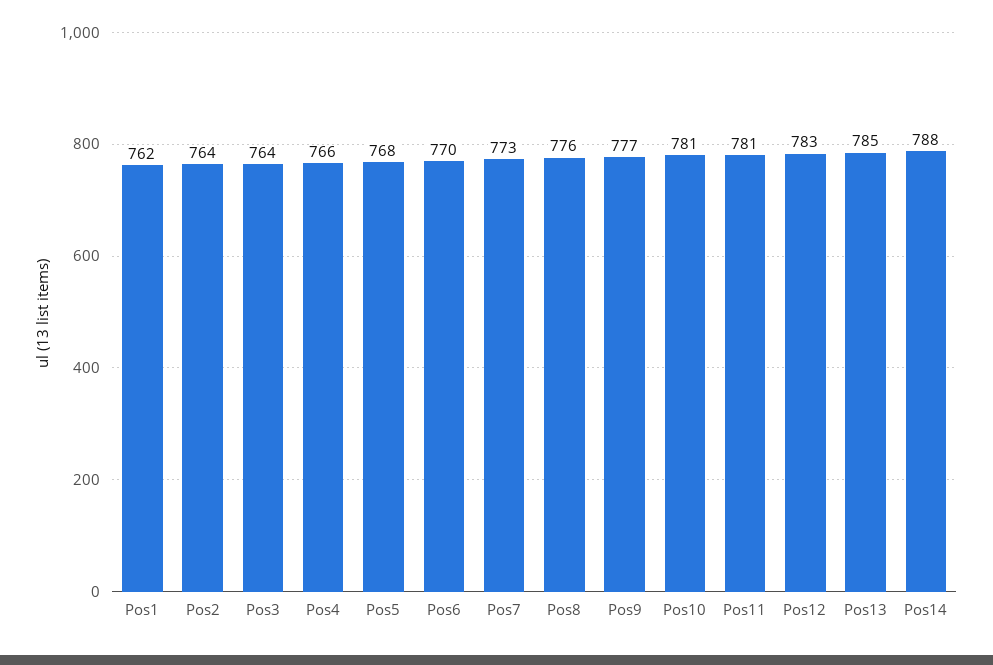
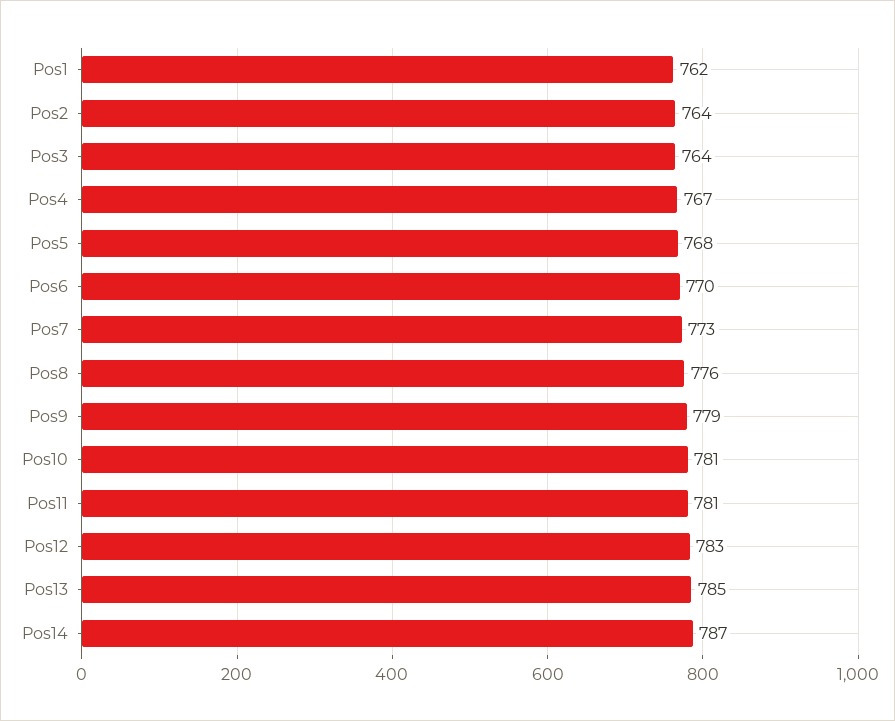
Pos4: 766 -> 767
Pos9: 777 -> 779
Pos14: 788 -> 787

